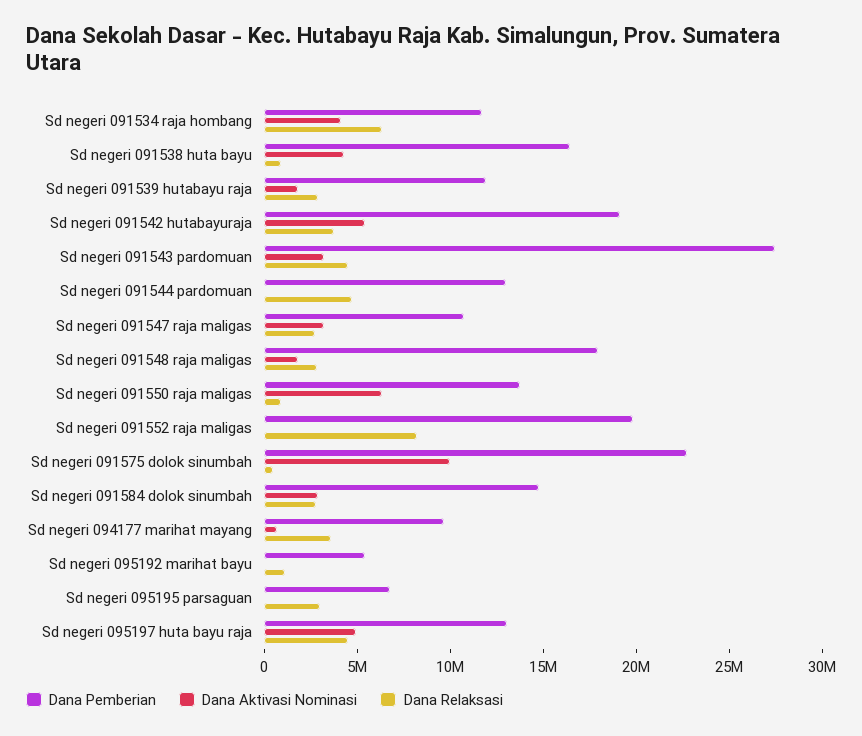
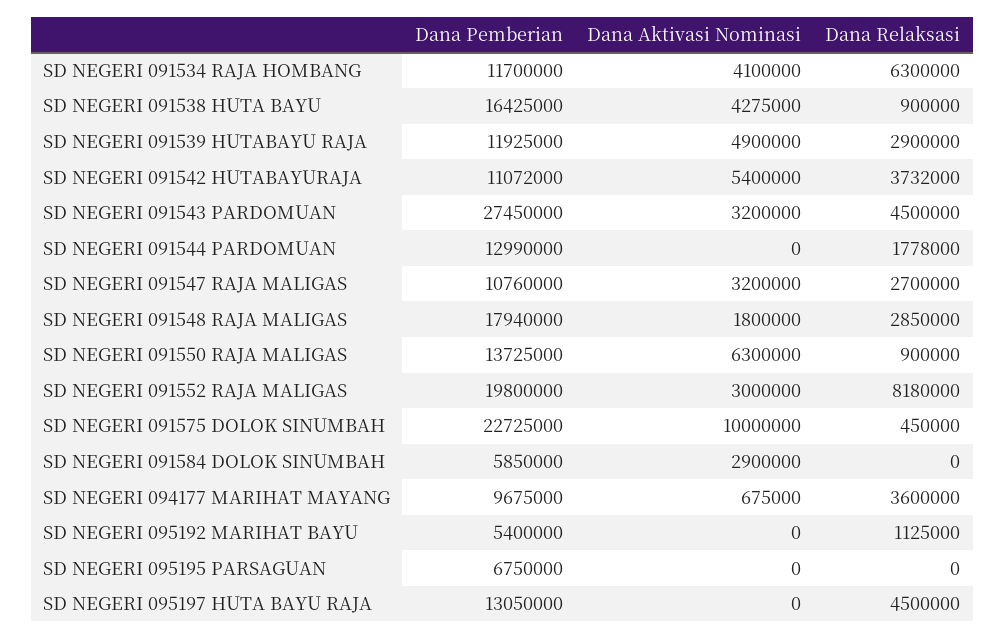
Dana Aktivasi Nominasi, Sd negeri 091539 hutabayu raja: 2000000 -> 4900000
Dana Pemberian, Sd negeri 091542 hutabayuraja: 19000000 -> 11072000
Dana Relaksasi, Sd negeri 091544 pardomuan: 5000000 -> 1778000
Dana Aktivasi Nominasi, Sd negeri 091552 raja maligas: 0 -> 3000000
Dana Pemberian, Sd negeri 091584 dolok sinumbah: 15000000 -> 5850000
Dana Relaksasi, Sd negeri 091584 dolok sinumbah: 3000000 -> 0
Dana Relaksasi, Sd negeri 095195 parsaguan: 3000000 -> 0
Dana Aktivasi Nominasi, Sd negeri 095197 huta bayu raja: 5000000 -> 0

